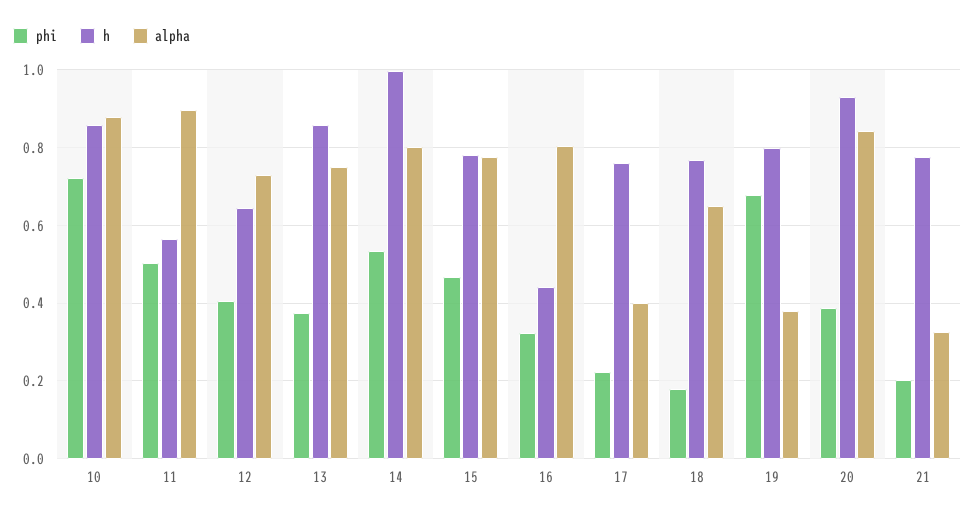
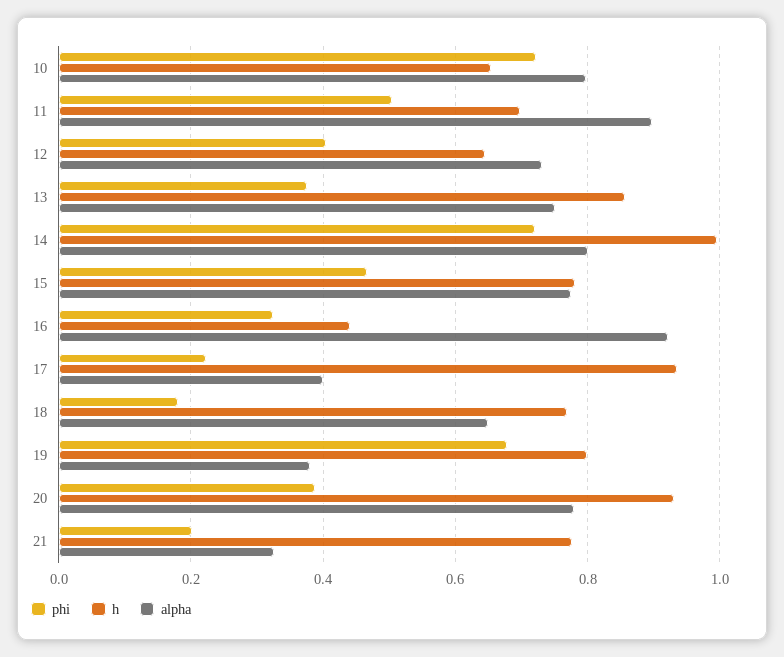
h, 10: 0.86 -> 0.66
alpha, 10: 0.88 -> 0.8
h, 11: 0.56 -> 0.7
phi, 14: 0.54 -> 0.72
alpha, 16: 0.8 -> 0.92
h, 17: 0.76 -> 0.94
alpha, 20: 0.84 -> 0.78

